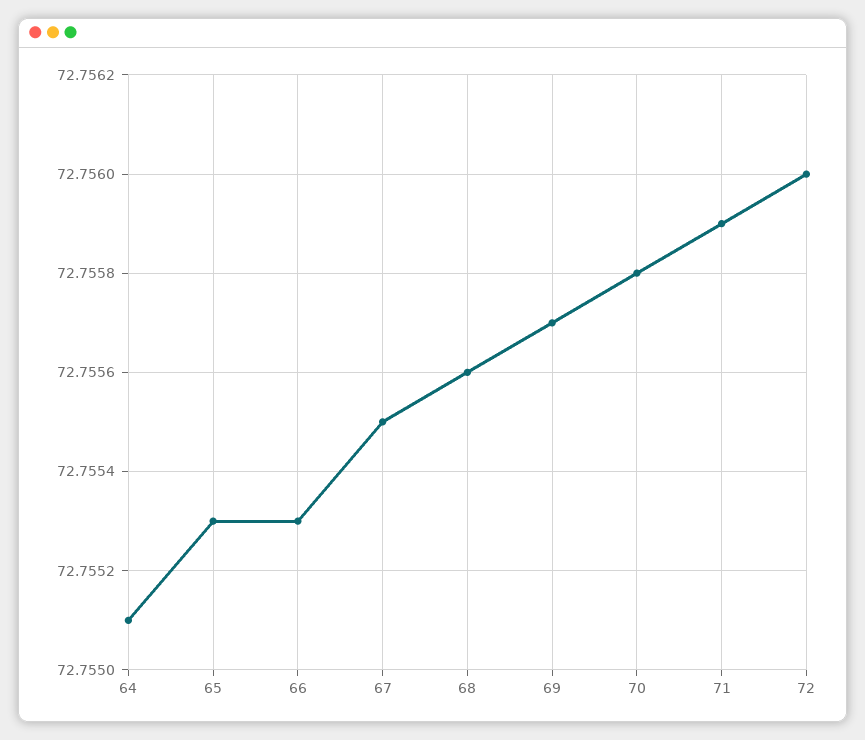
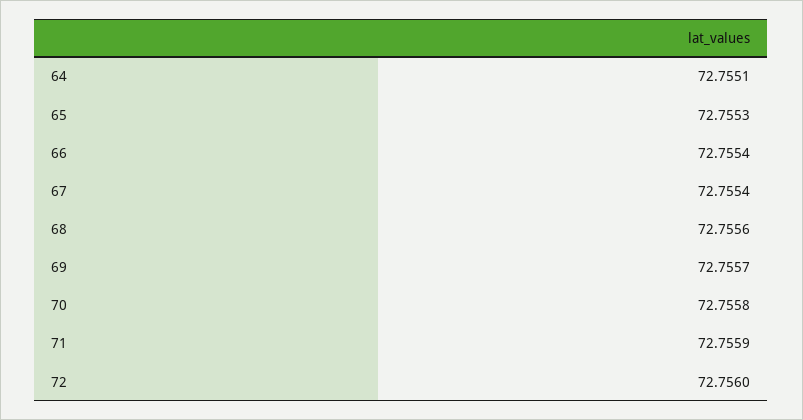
66: 72.7553 -> 72.7554
67: 72.7555 -> 72.7554

